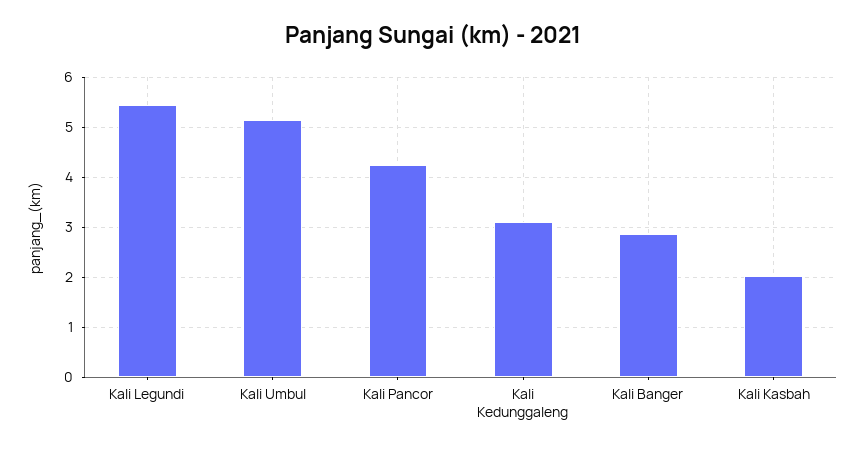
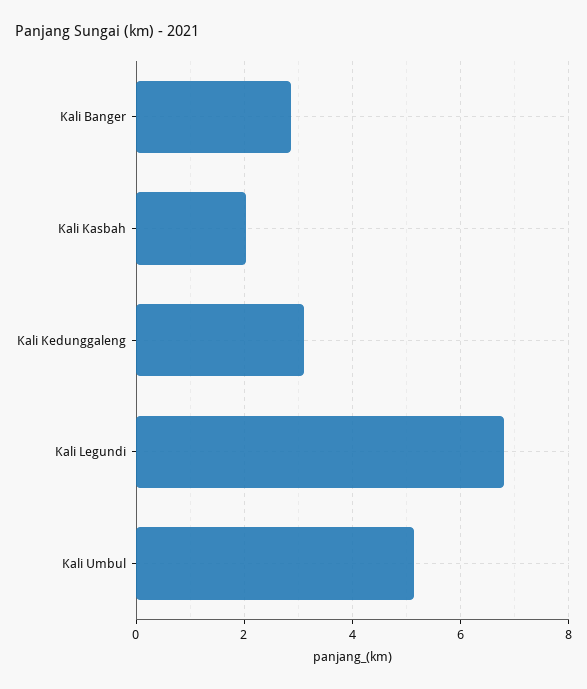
Kali Legundi: 5.4 -> 6.8
Kali Pancor: 4.2 -> none

